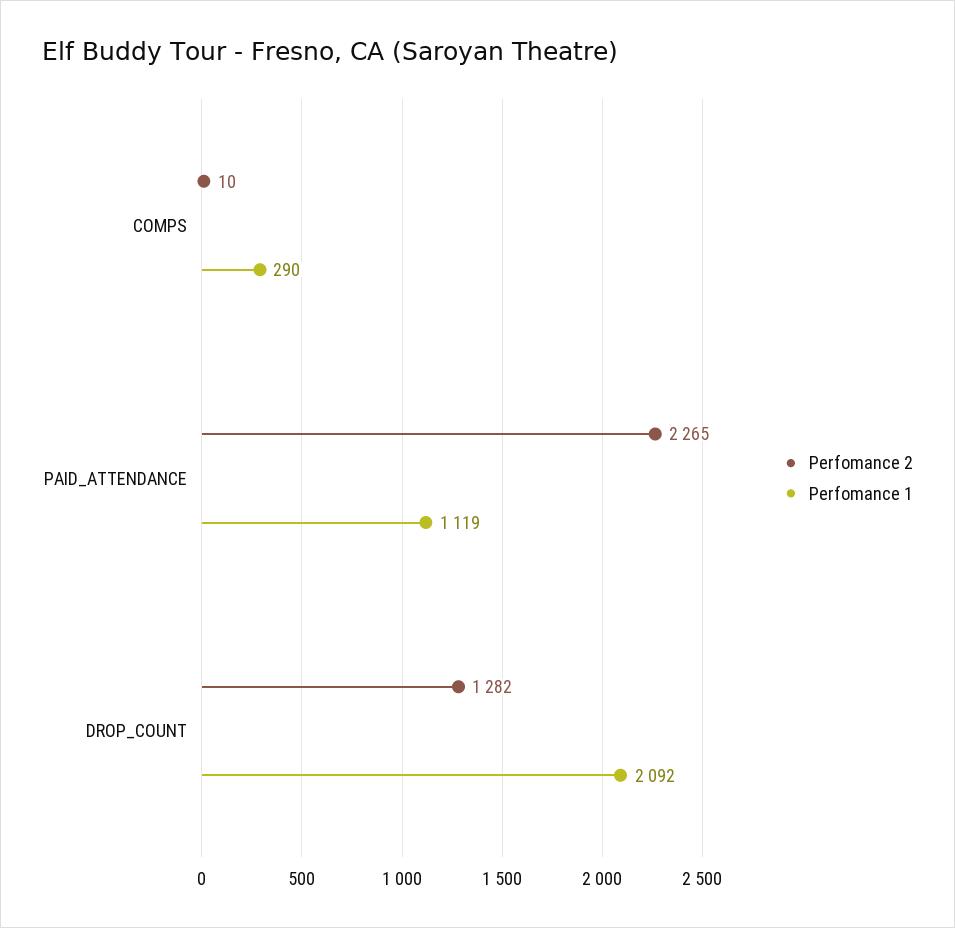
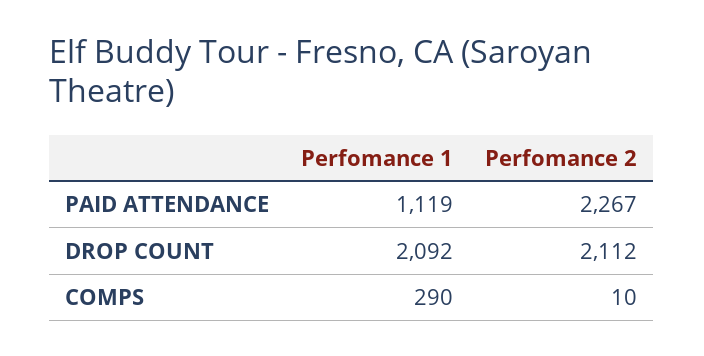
Perfomance 2, PAID_ATTENDANCE: 2265 -> 2267
Perfomance 2, DROP_COUNT: 1282 -> 2112

